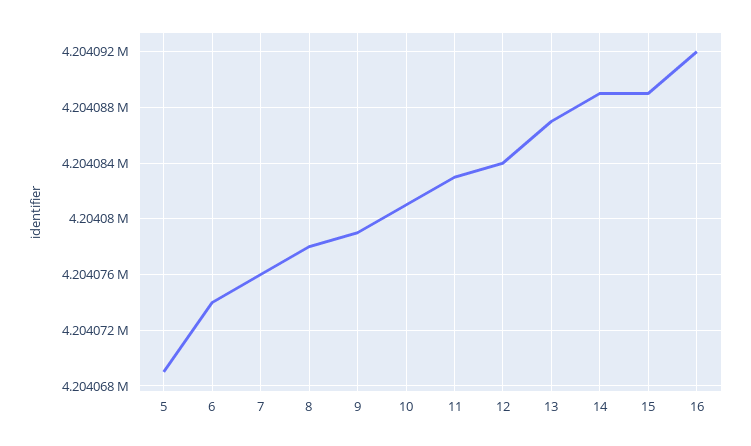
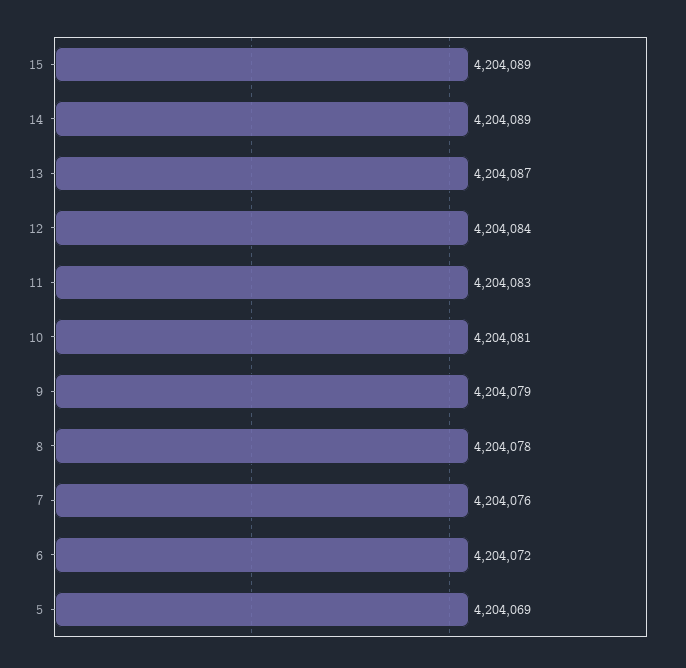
6: 4204074 -> 4204072
16: 4204092 -> none

